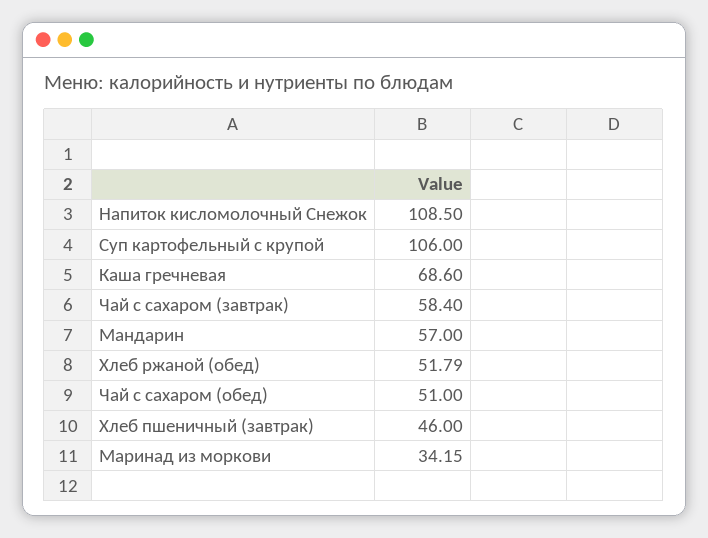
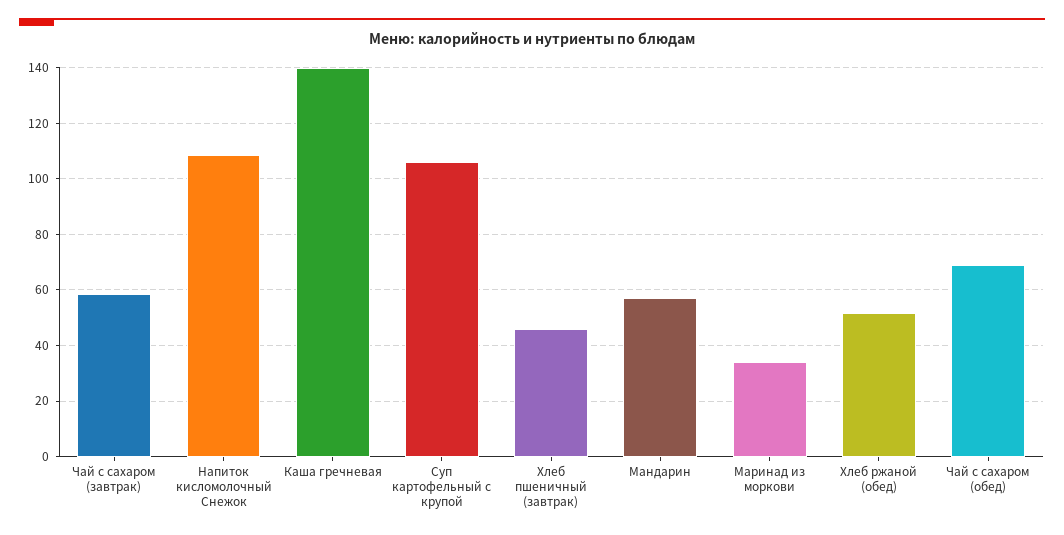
Каша гречневая: 68.6 -> 140
Чай с сахаром (обед): 51 -> 70

